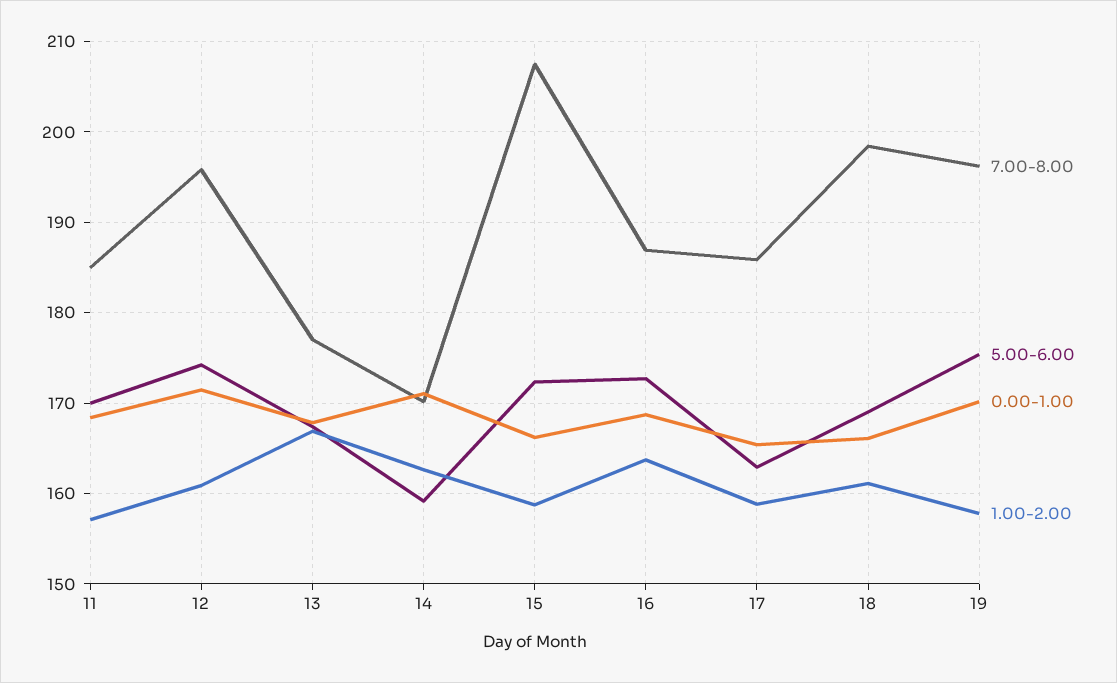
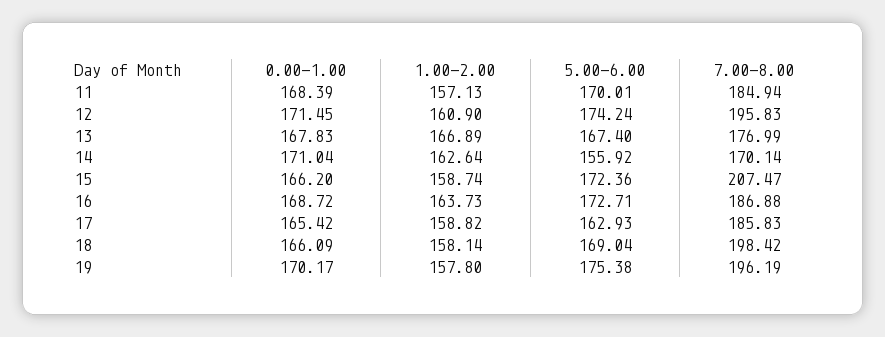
5.00-6.00, 14: 159 -> 155.92
1.00-2.00, 18: 161 -> 158.14

